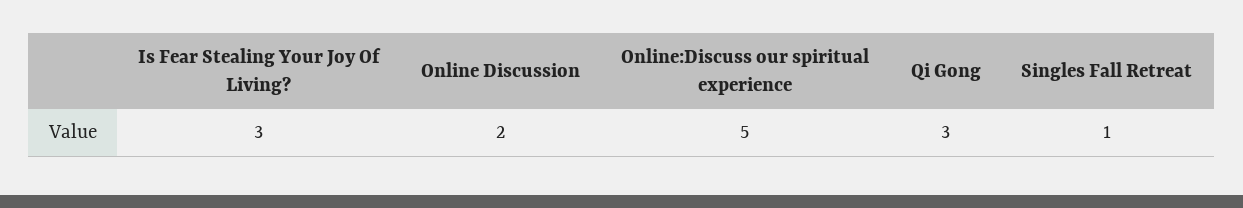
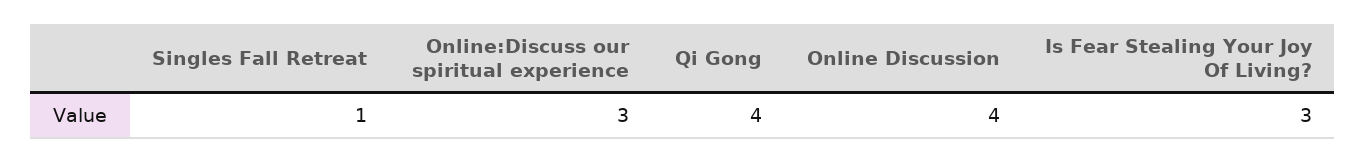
Online Discussion: 2 -> 4
Online:Discuss our spiritual experience: 5 -> 3
Qi Gong: 3 -> 4

